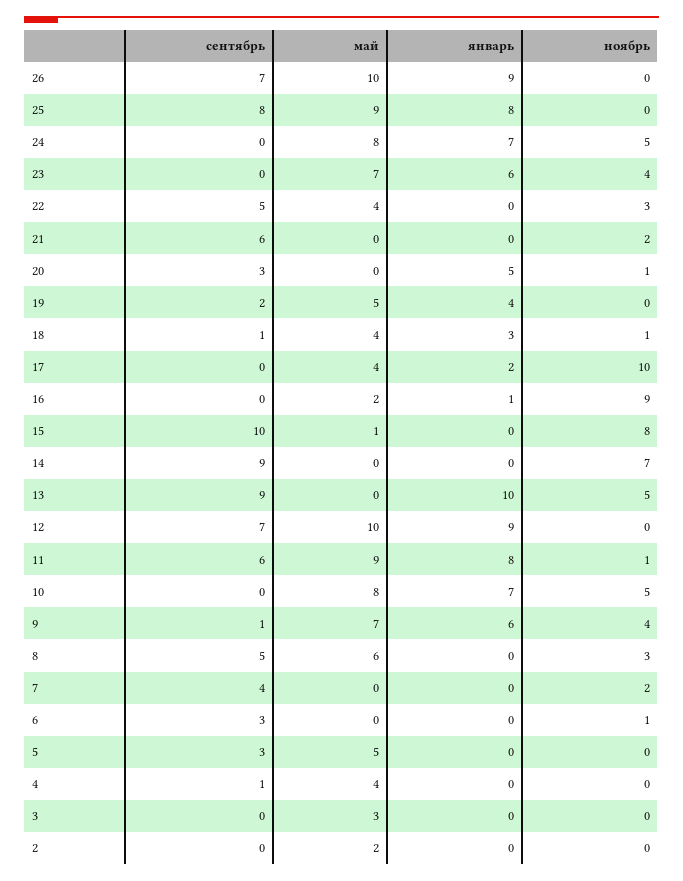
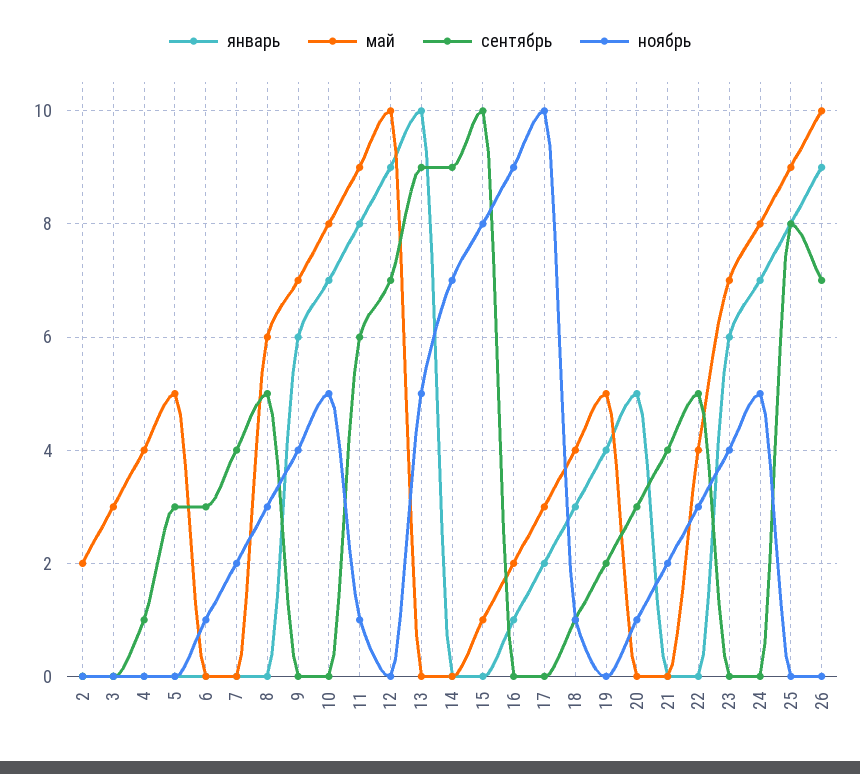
сентябрь, 21: 6 -> 4
май, 17: 4 -> 3
сентябрь, 9: 1 -> 0

